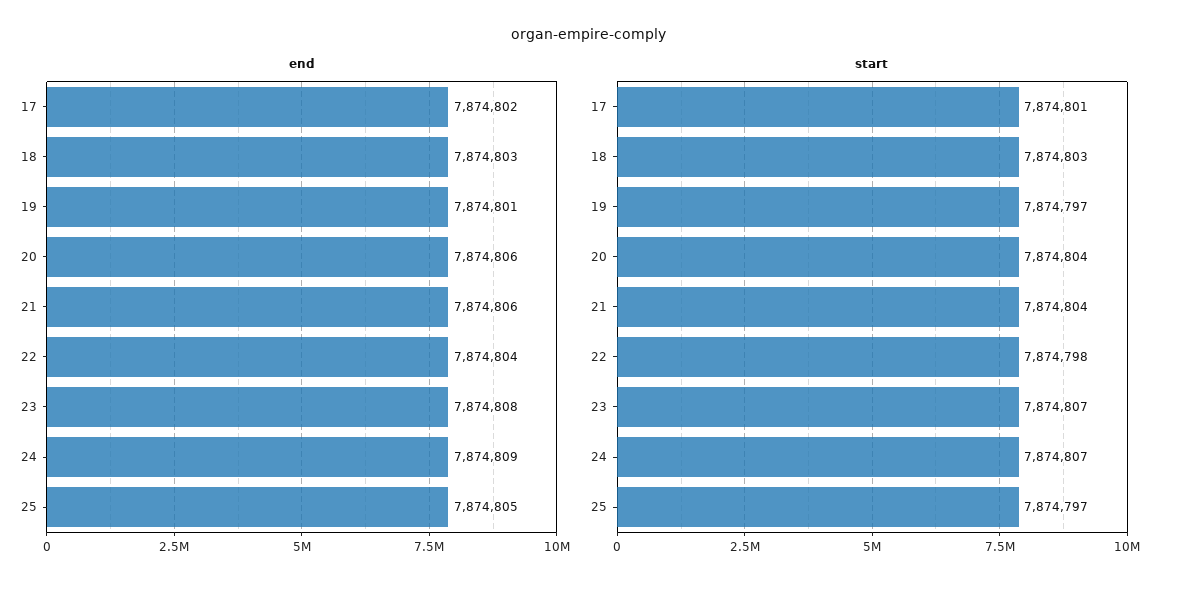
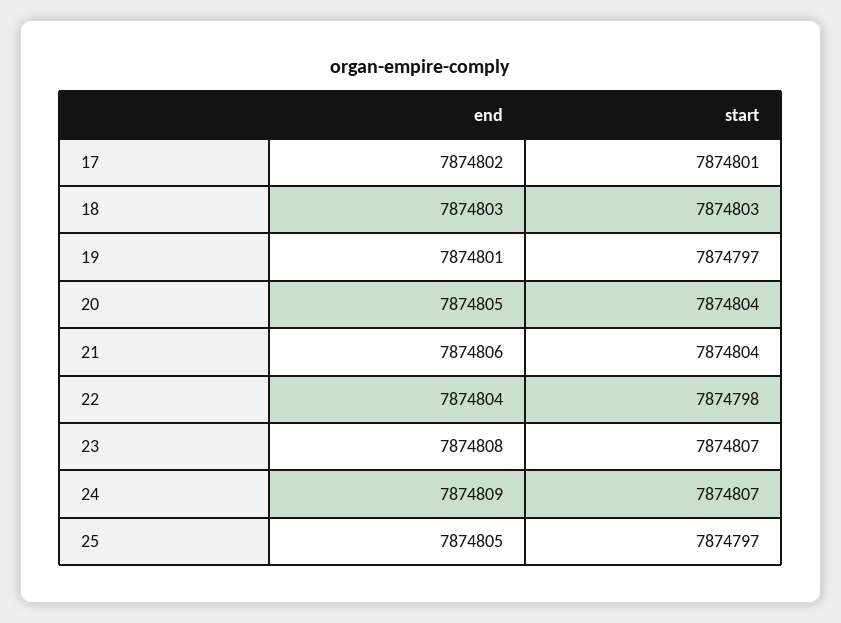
end, 20: 7874806 -> 7874805

